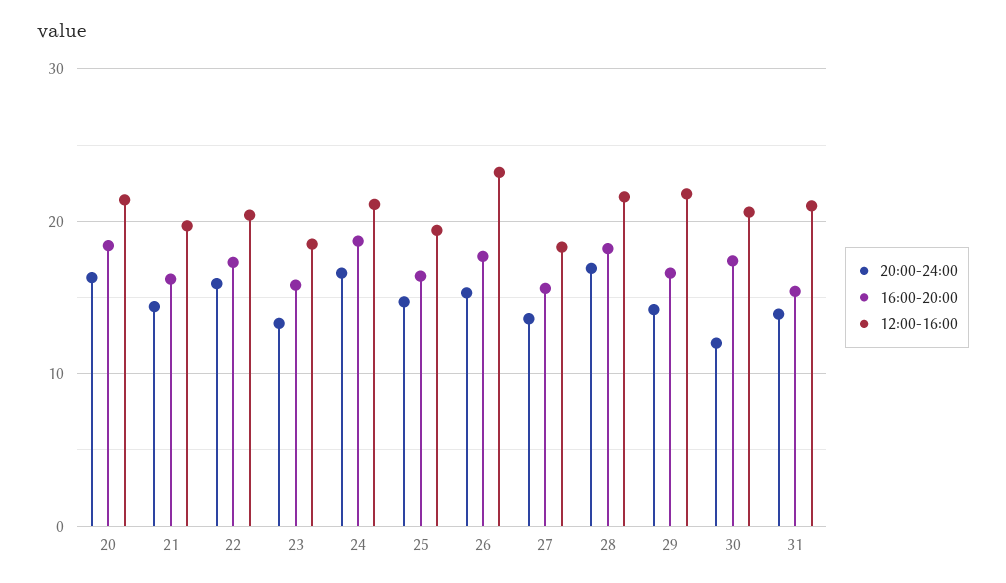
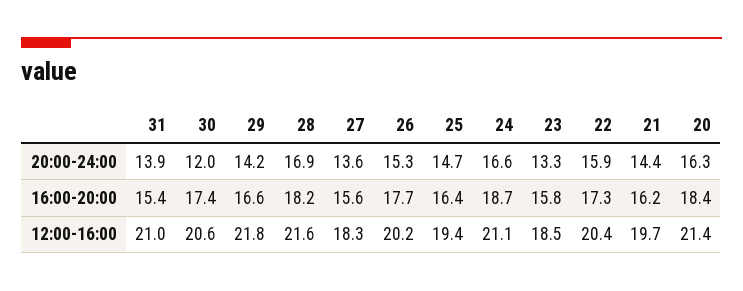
12:00-16:00, 26: 23 -> 20.2

